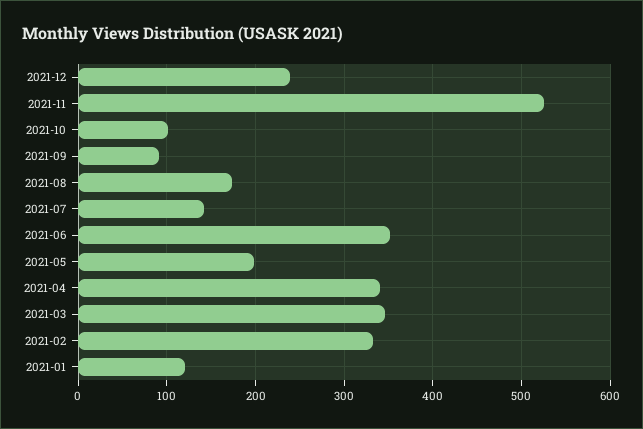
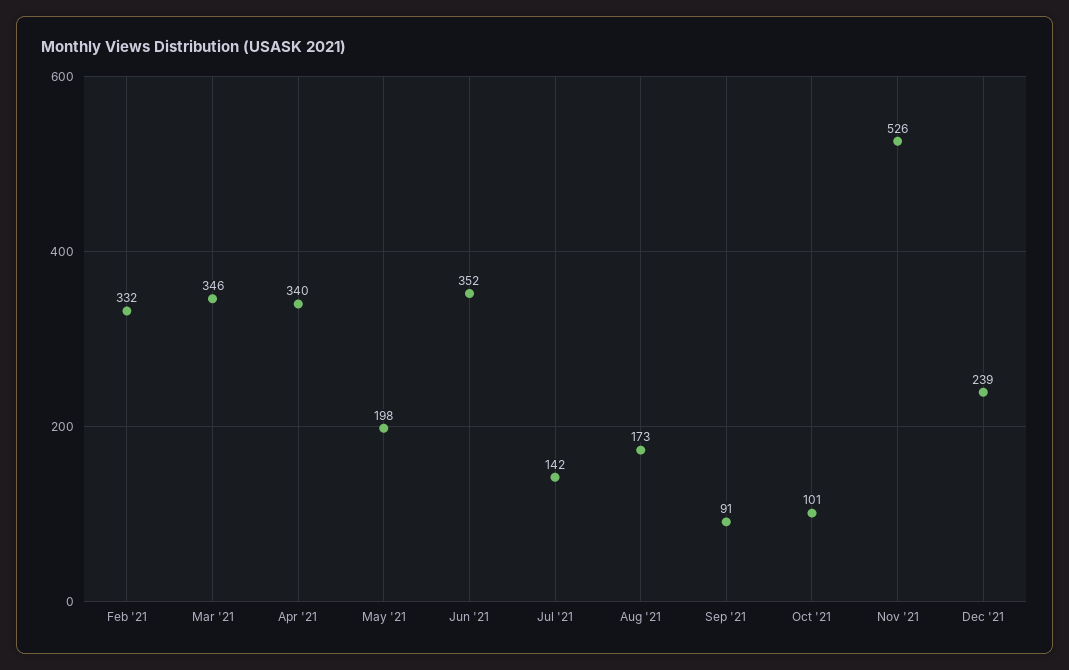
2021-01: 120 -> none

